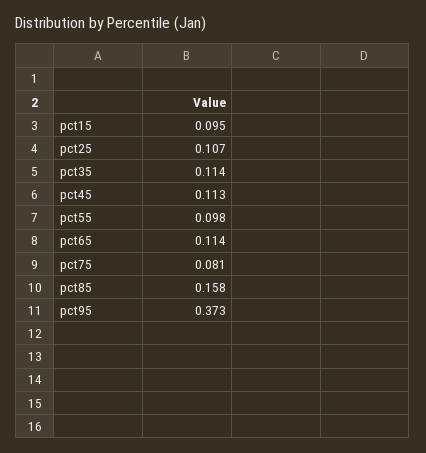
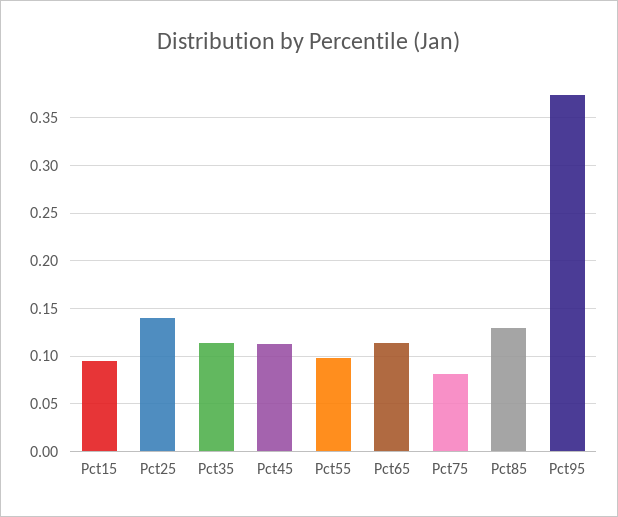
pct25: 0.107 -> 0.14
pct85: 0.158 -> 0.13

